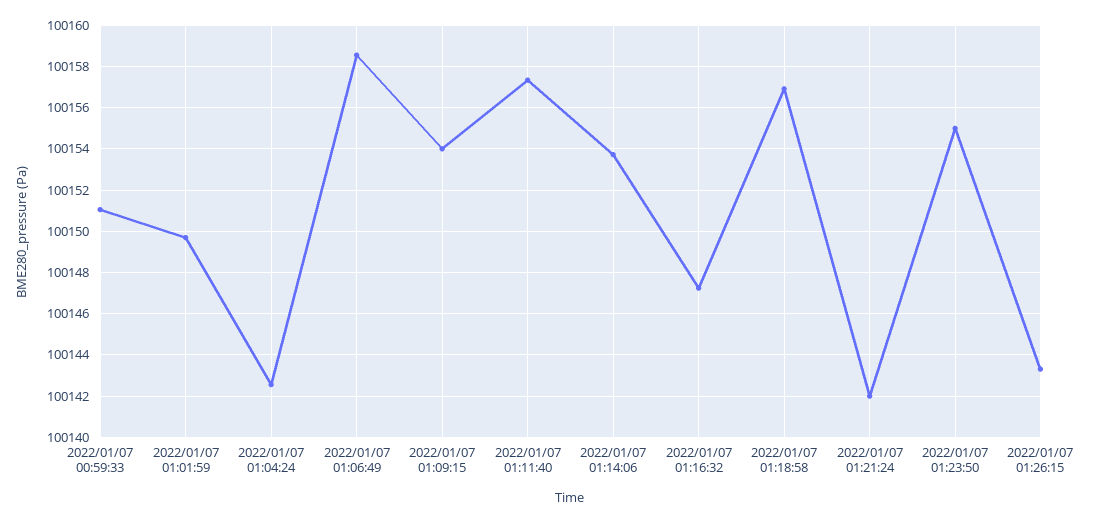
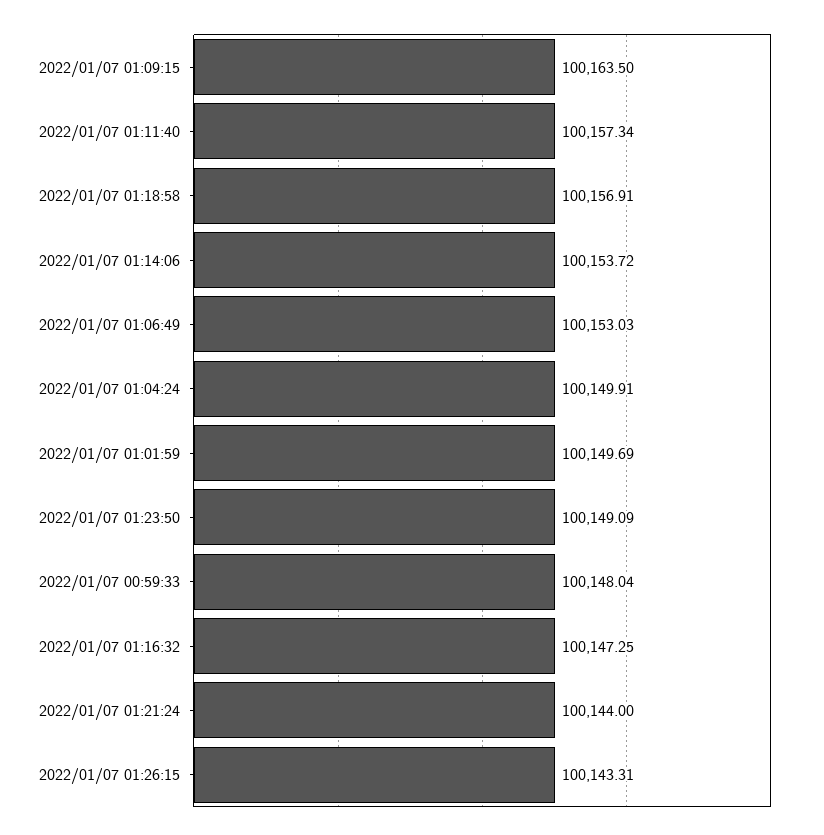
2022/01/07 00:59:33: 100151 -> 100148.04
2022/01/07 01:04:24: 100142.5 -> 100149.91
2022/01/07 01:06:49: 100158.5 -> 100153.03
2022/01/07 01:09:15: 100154 -> 100163.5
2022/01/07 01:21:24: 100142 -> 100144
2022/01/07 01:23:50: 100155 -> 100149.09

